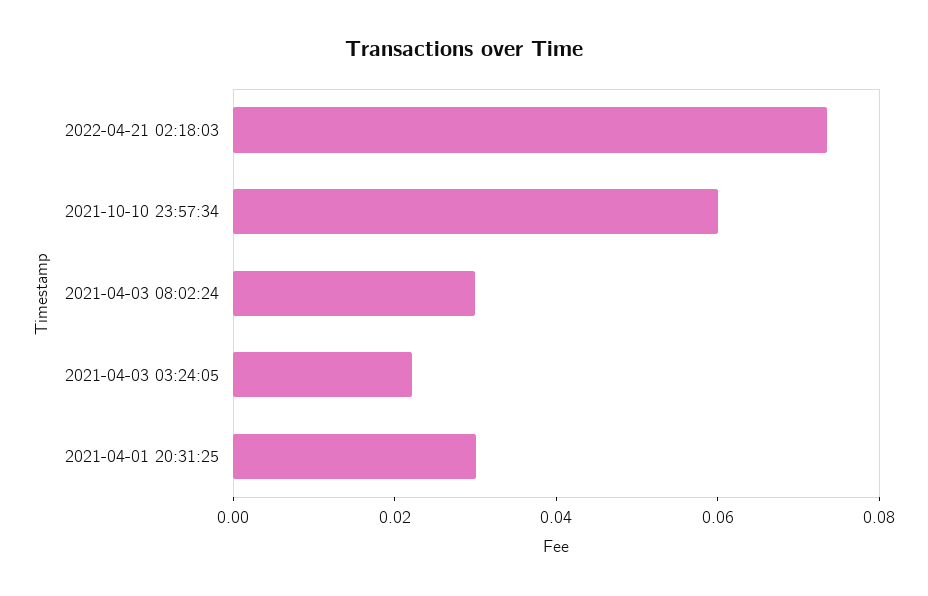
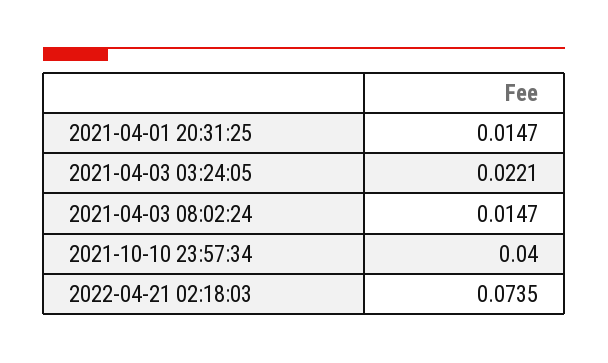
2021-10-10 23:57:34: 0.06 -> 0.04
2021-04-03 08:02:24: 0.03 -> 0.0147
2021-04-01 20:31:25: 0.03 -> 0.0147

